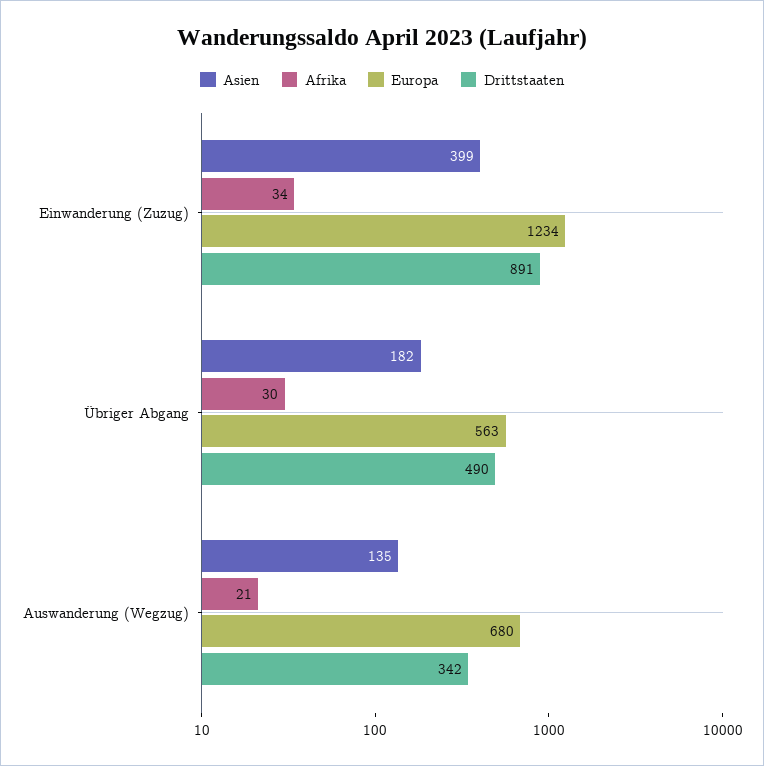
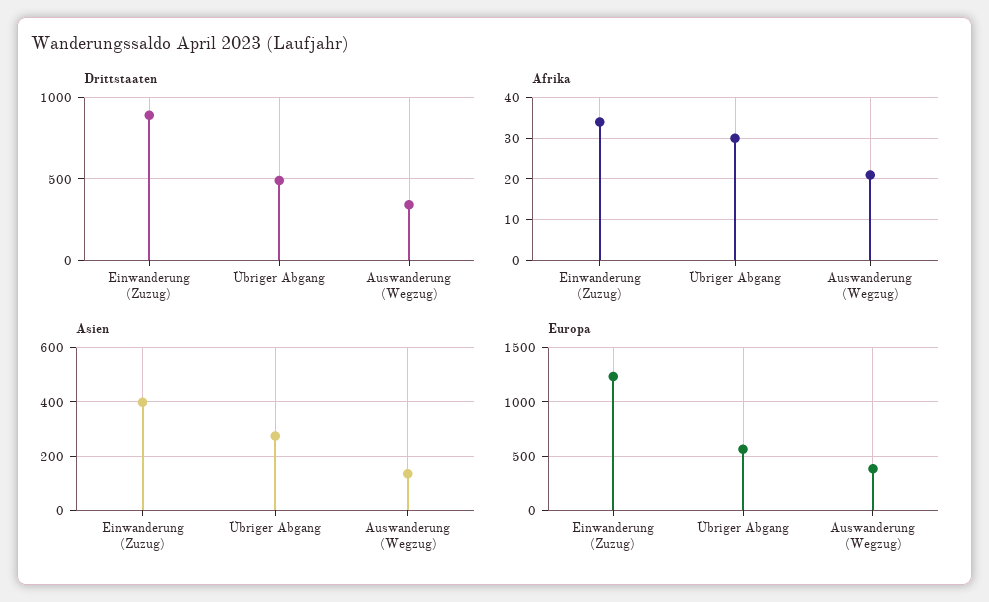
Asien, Übriger Abgang: 182 -> 275
Europa, Auswanderung (Wegzug): 680 -> 400

